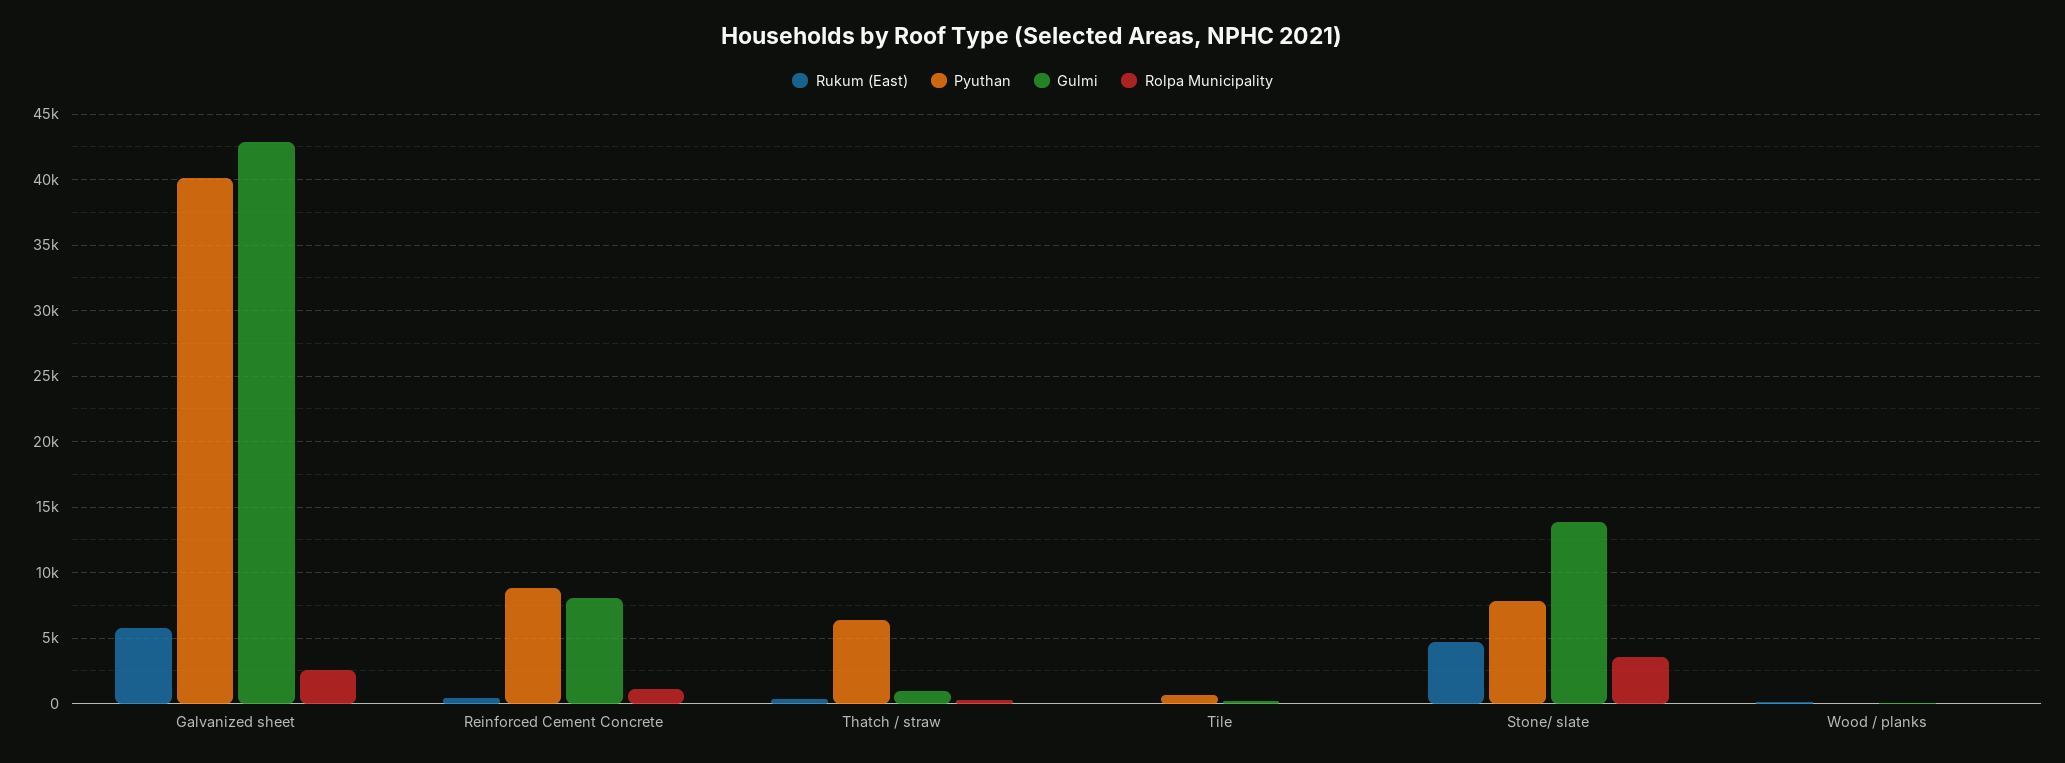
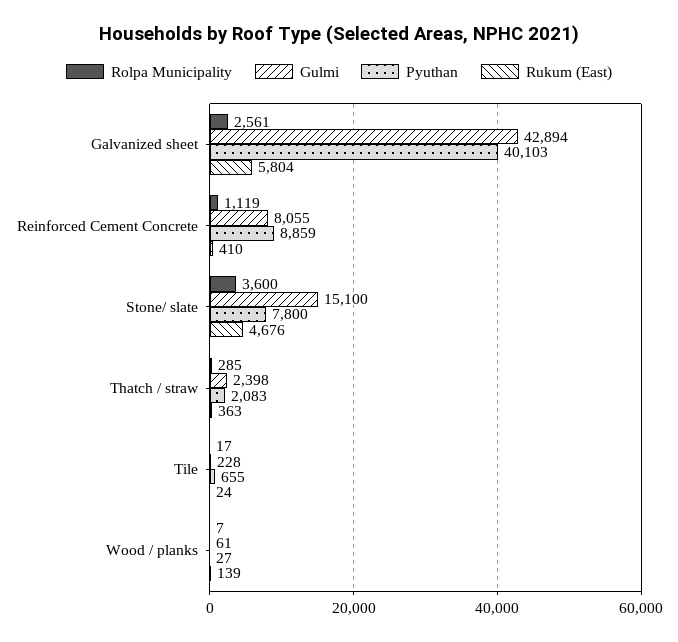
Pyuthan, Thatch / straw: 6500 -> 2083
Gulmi, Thatch / straw: 1000 -> 2398
Gulmi, Stone/ slate: 14000 -> 15100

